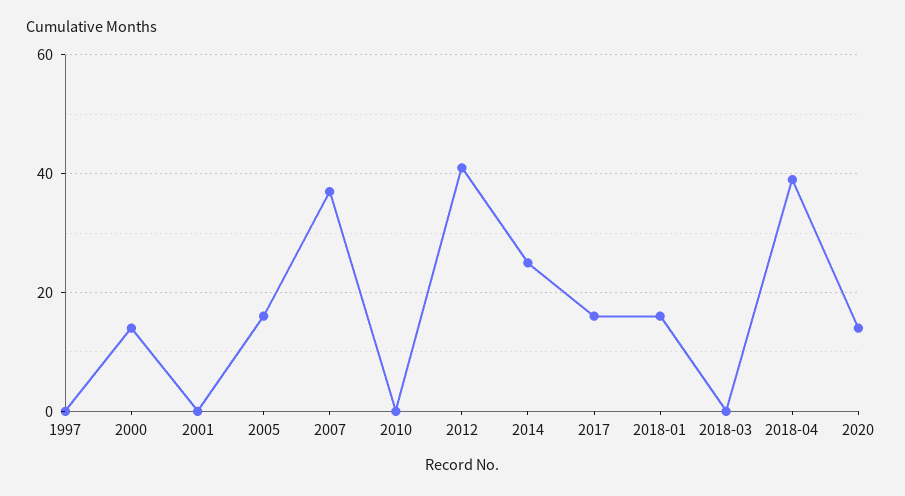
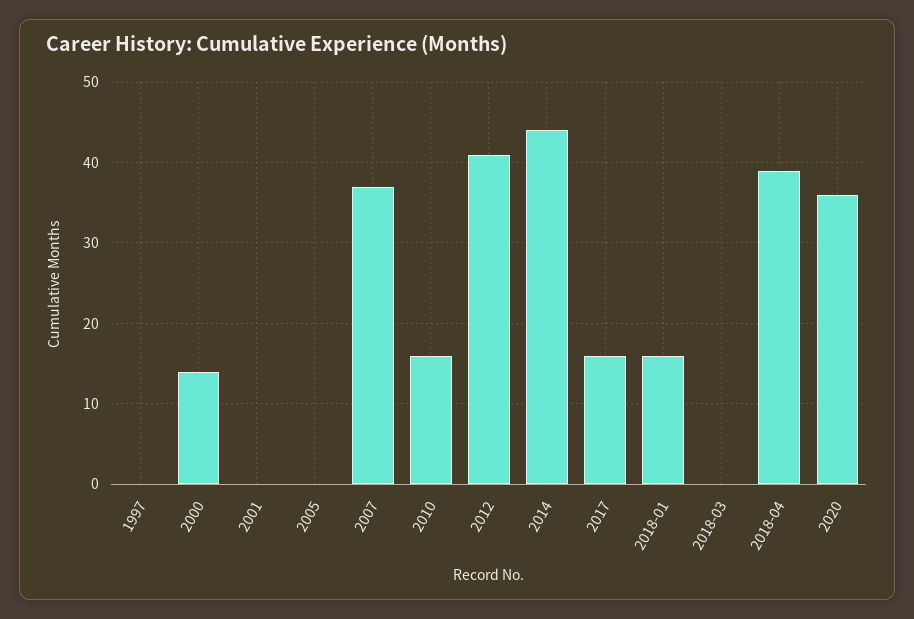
2005: 15 -> 0
2010: 0 -> 16
2014: 25 -> 44
2020: 15 -> 36

